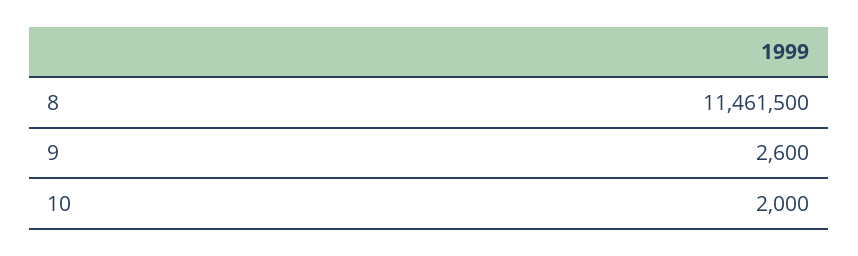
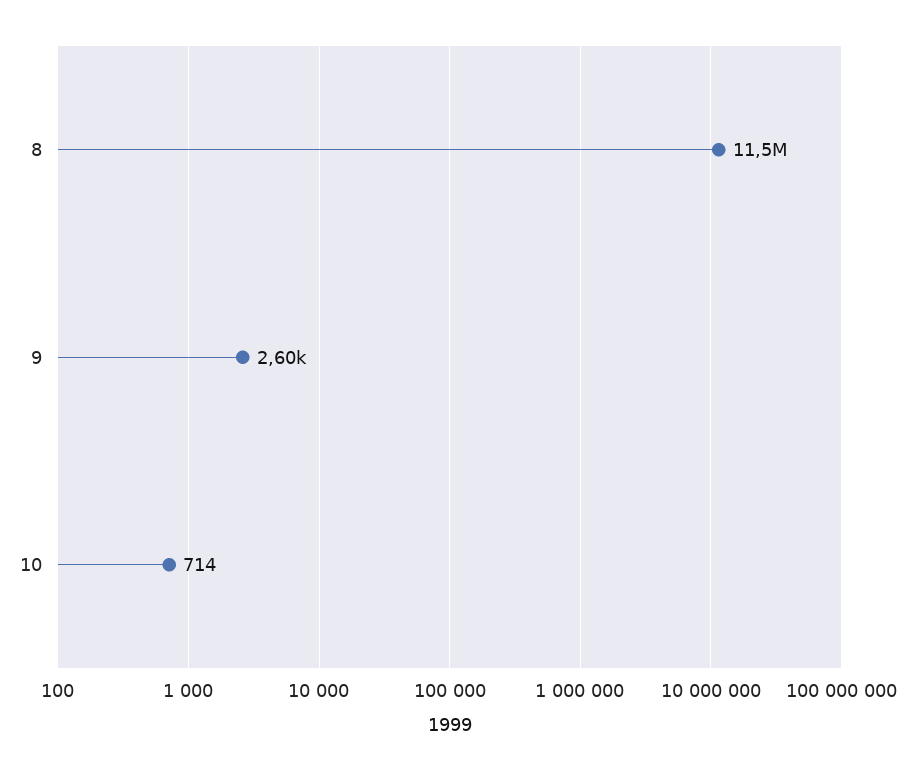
10: 2000 -> 714

